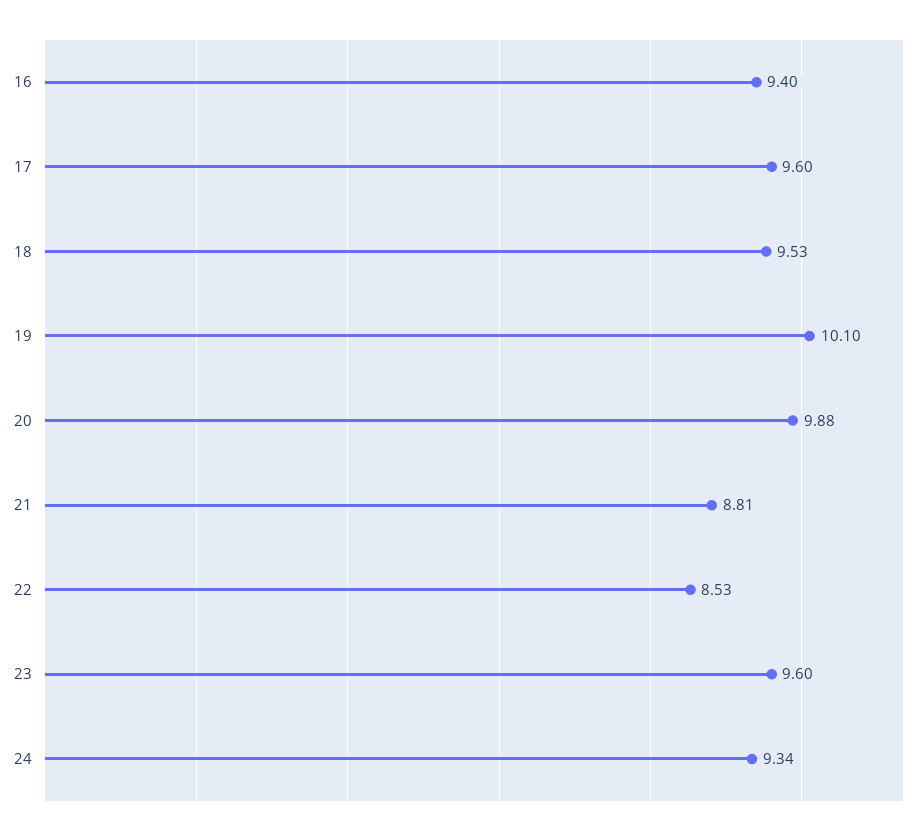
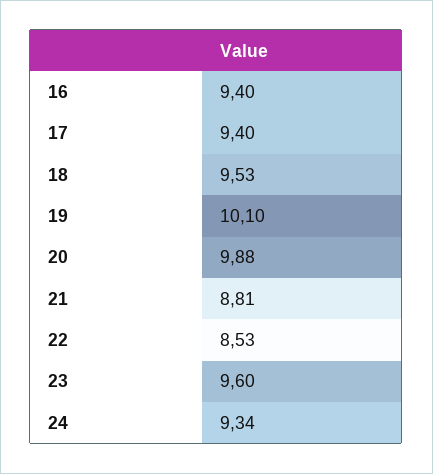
17: 9.6 -> 9.4

